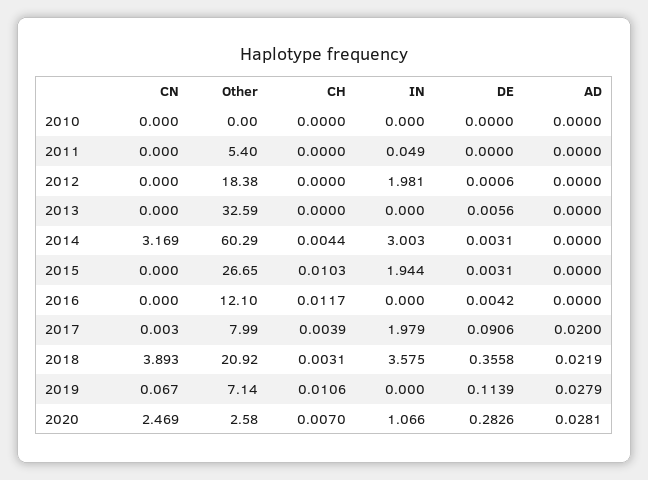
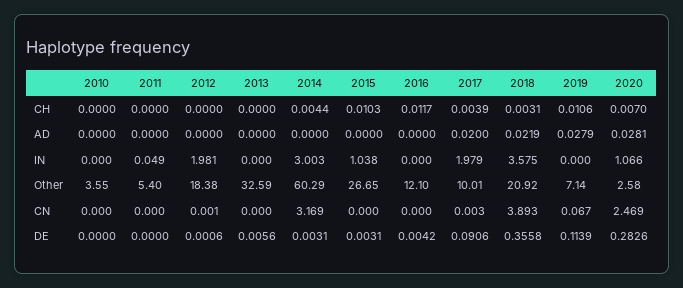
Other, 2010: 0 -> 3.55
CN, 2012: 0 -> 0.001
IN, 2015: 1.944 -> 1.038
Other, 2017: 7.99 -> 10.01

